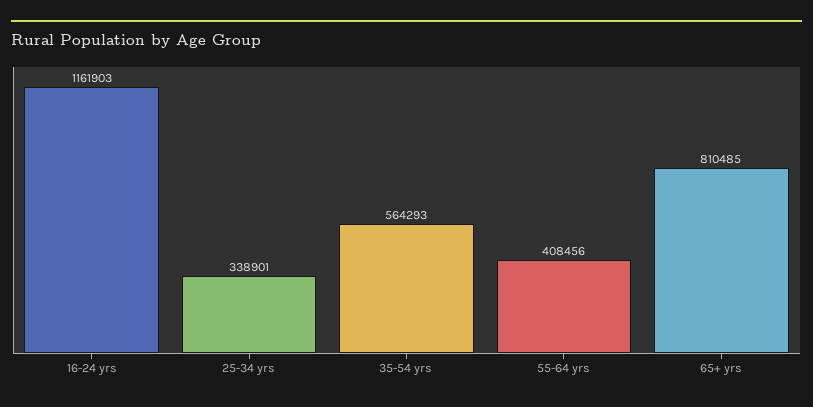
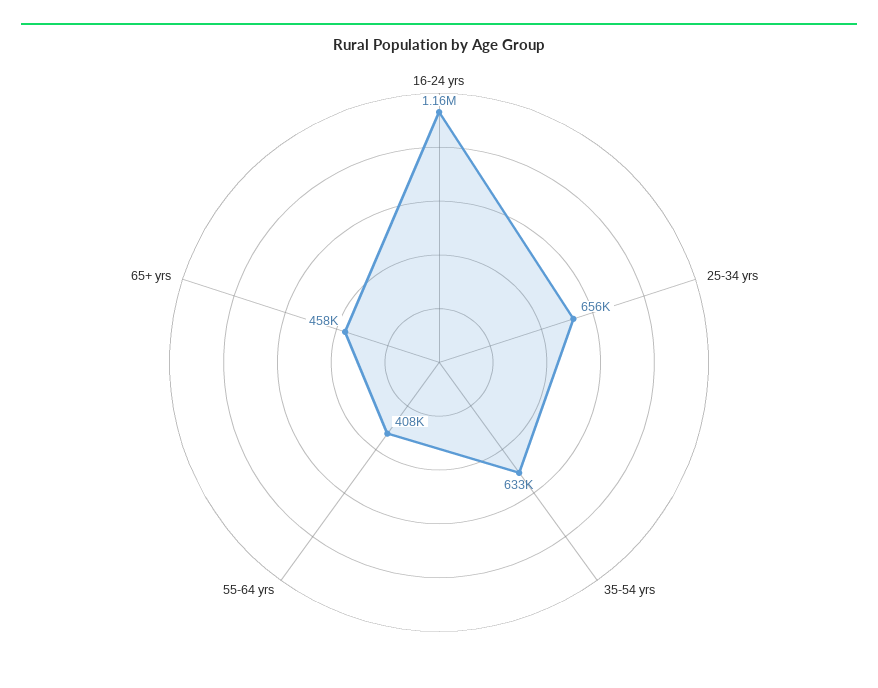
25-34 yrs: 338901 -> 656000
35-54 yrs: 564293 -> 633000
65+ yrs: 810485 -> 458000

